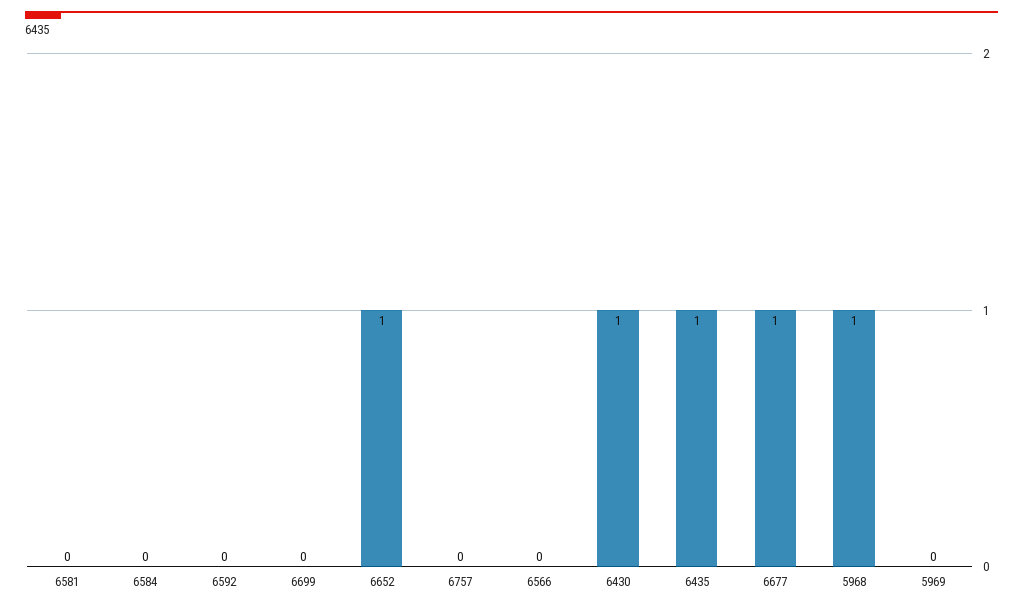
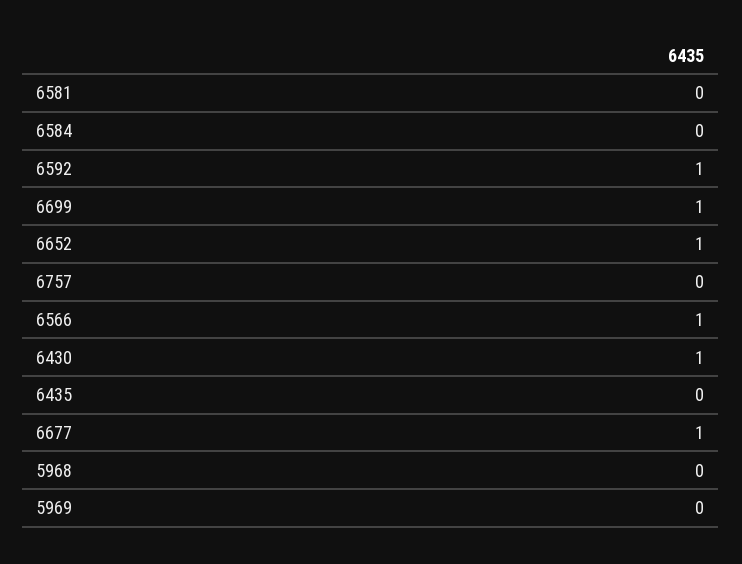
6592: 0 -> 1
6699: 0 -> 1
6566: 0 -> 1
6435: 1 -> 0
5968: 1 -> 0

